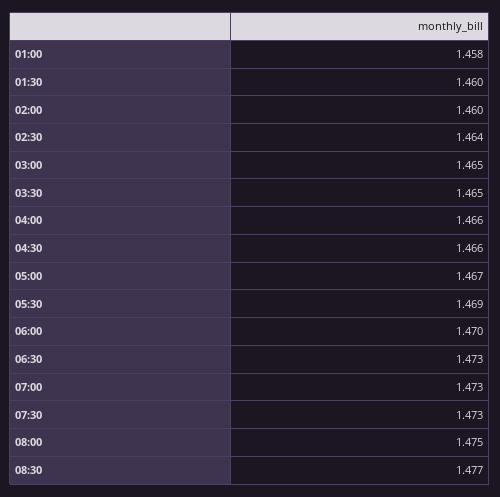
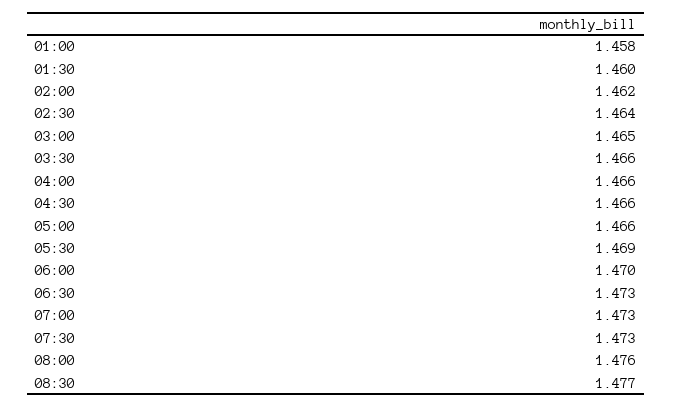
02:00: 1.46 -> 1.462
03:30: 1.465 -> 1.466
05:00: 1.467 -> 1.466
08:00: 1.475 -> 1.476

